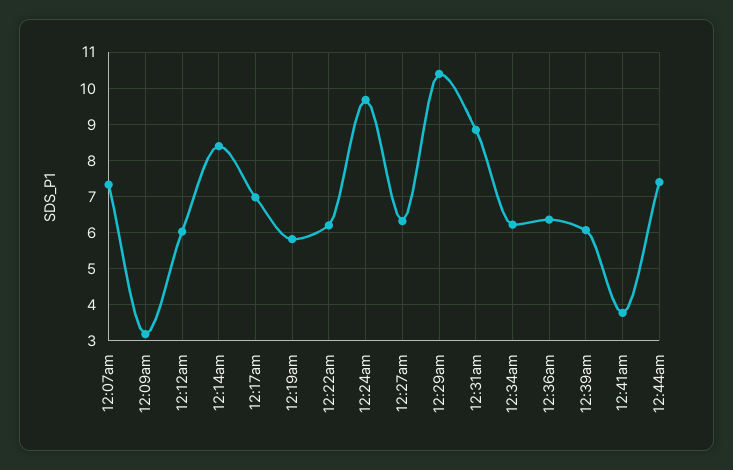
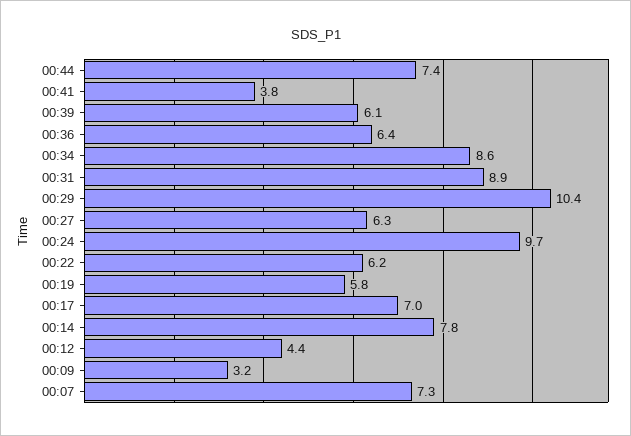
12:12am: 6 -> 4.4
12:14am: 8.4 -> 7.8
12:34am: 6.2 -> 8.6

